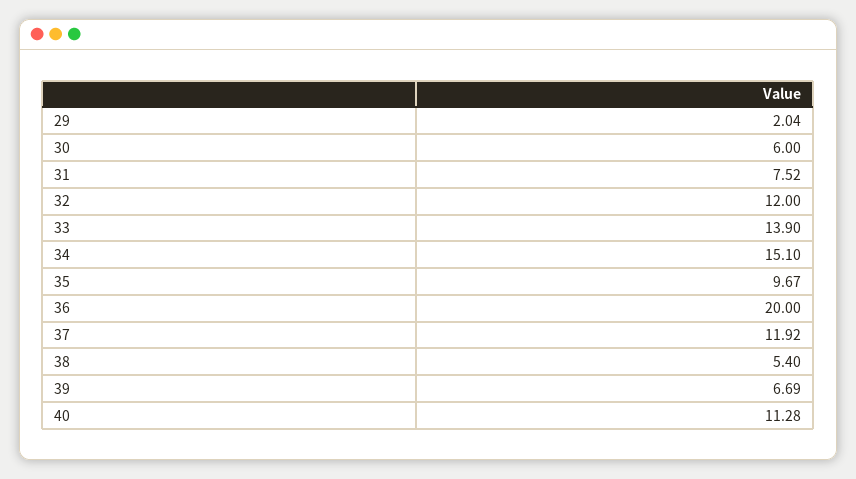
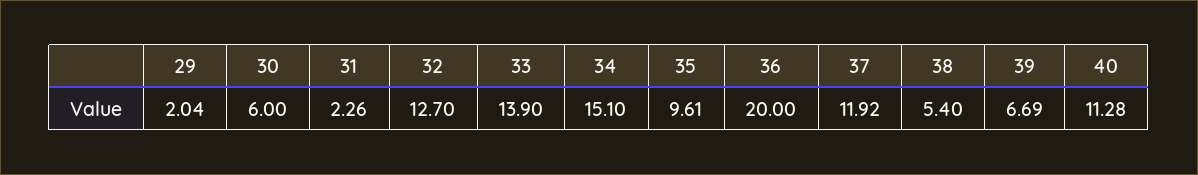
31: 7.52 -> 2.26
32: 12 -> 12.7
35: 9.67 -> 9.61

